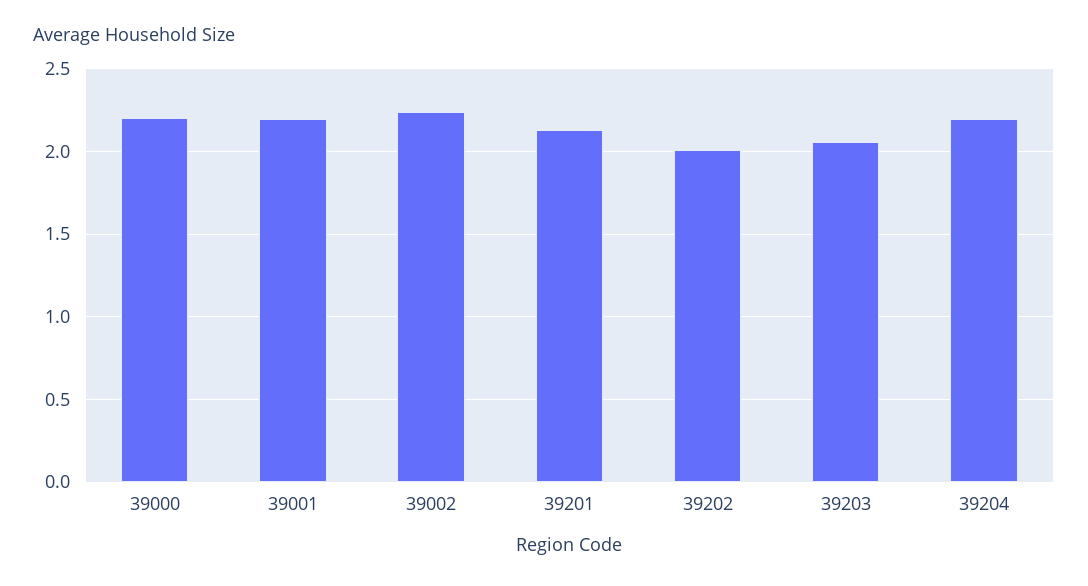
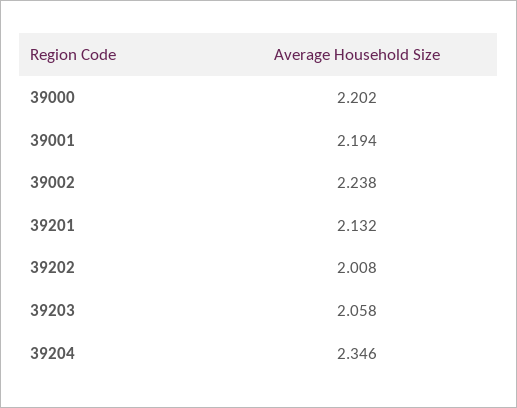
39204: 2.2 -> 2.346

